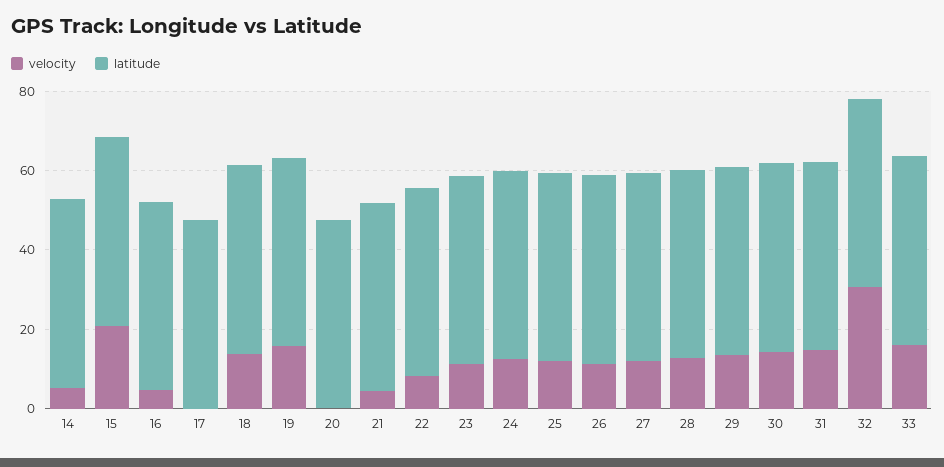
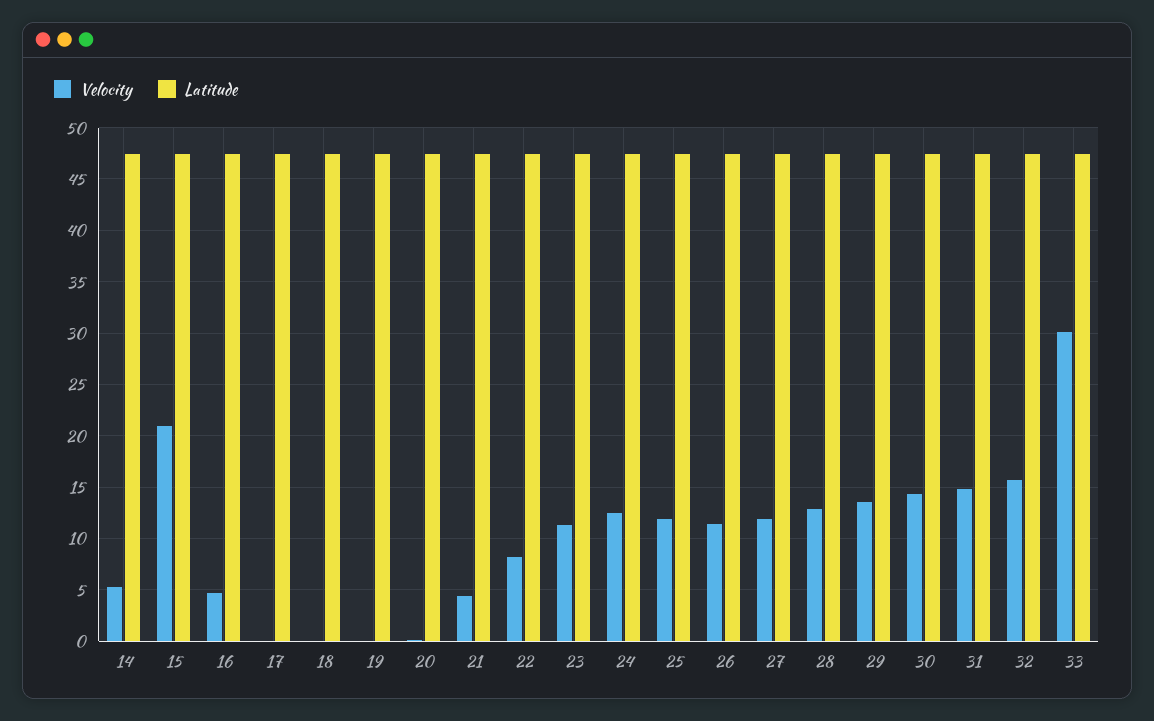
velocity, 18: 15 -> 0
velocity, 19: 15 -> 0
velocity, 32: 30 -> 16
velocity, 33: 15 -> 30

